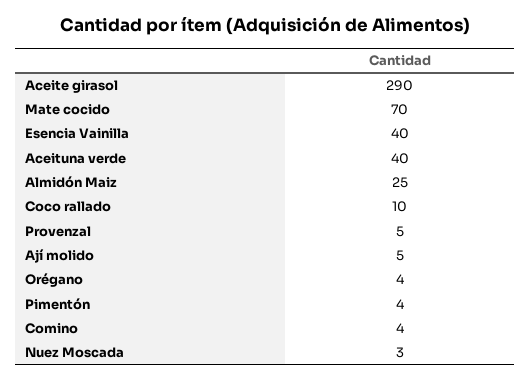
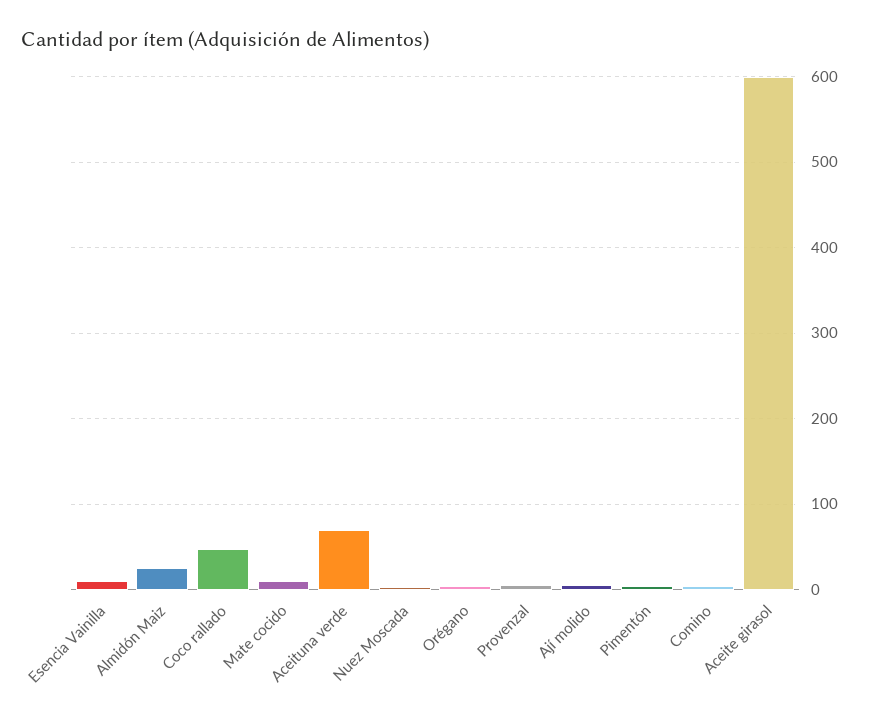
Aceite girasol: 290 -> 600
Mate cocido: 70 -> 10
Esencia Vainilla: 40 -> 10
Aceituna verde: 40 -> 70
Coco rallado: 10 -> 50

